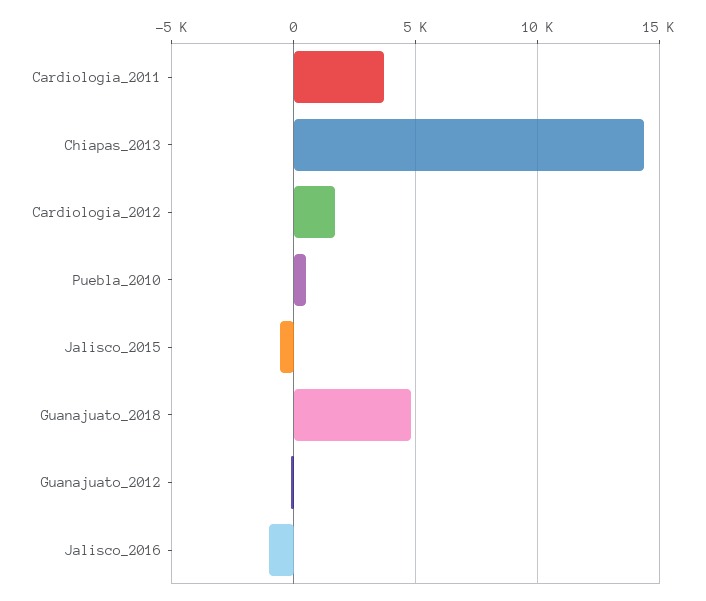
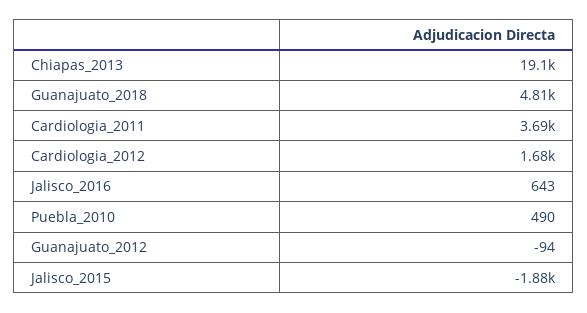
Chiapas_2013: 14500 -> 19100
Jalisco_2015: -500 -> -1880
Jalisco_2016: -1000 -> 643

